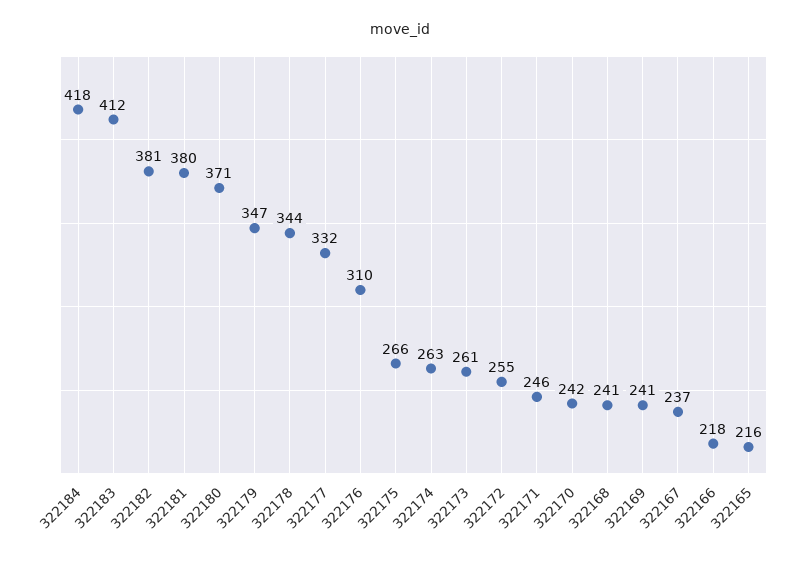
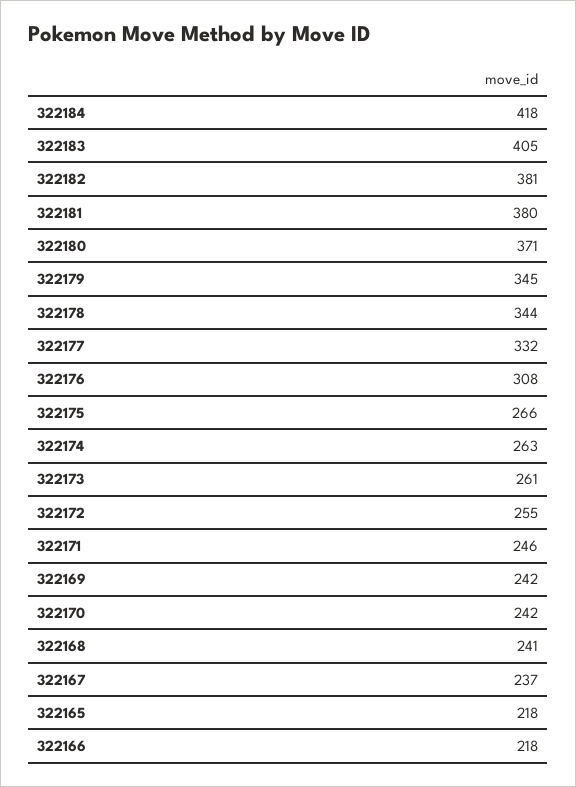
322183: 412 -> 405
322179: 347 -> 345
322176: 310 -> 308
322169: 241 -> 242
322165: 216 -> 218

